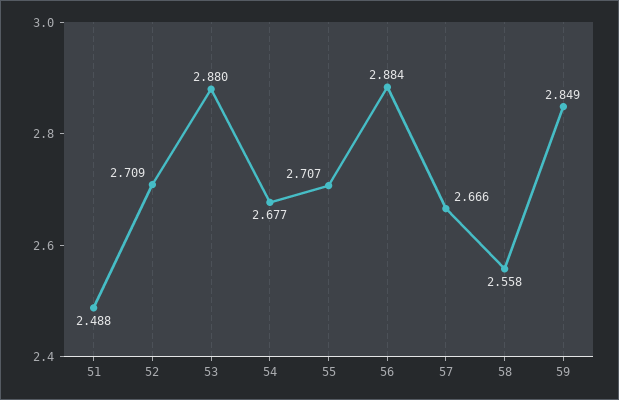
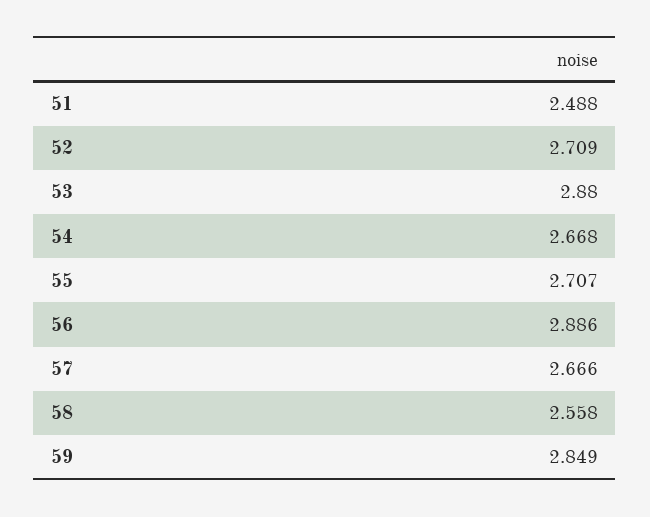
54: 2.677 -> 2.668
56: 2.884 -> 2.886

